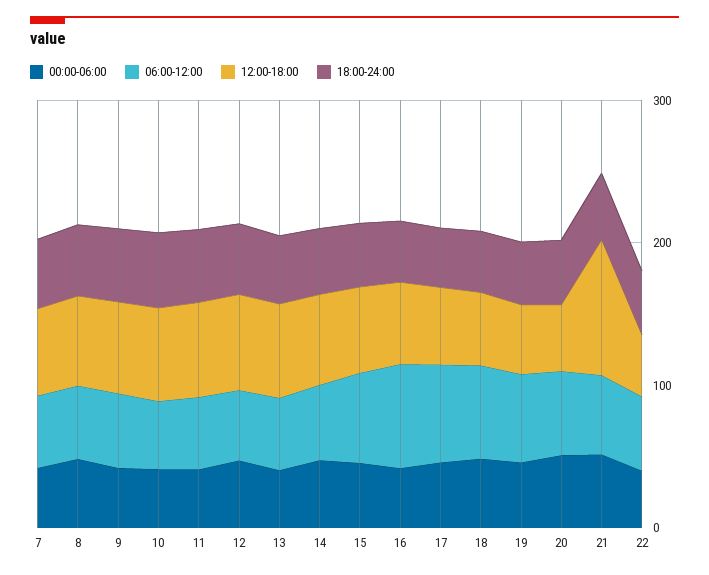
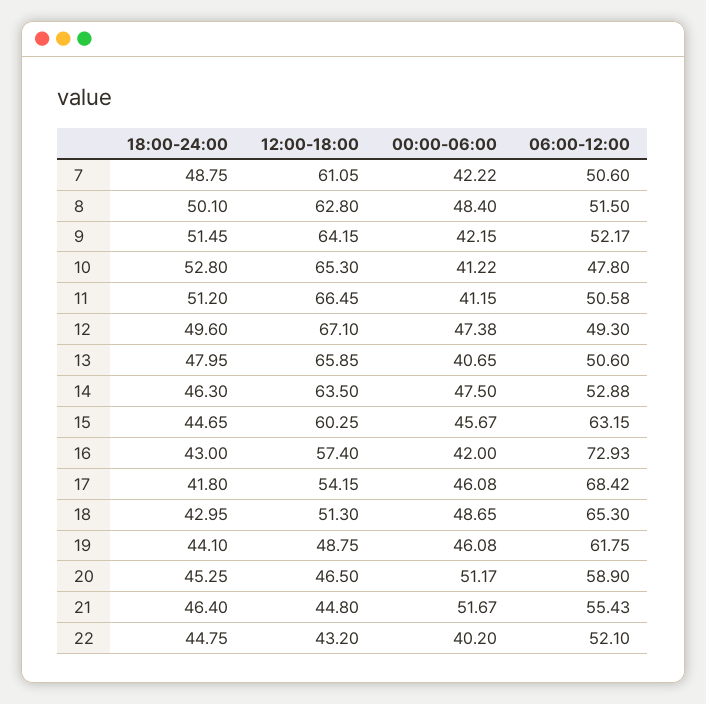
12:00-18:00, 21: 100 -> 44.8

